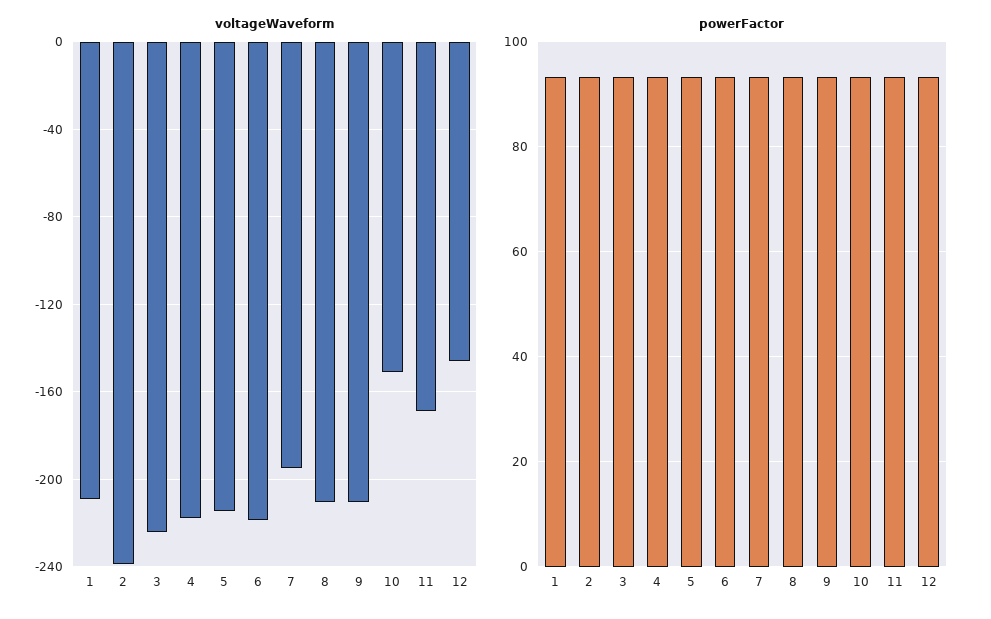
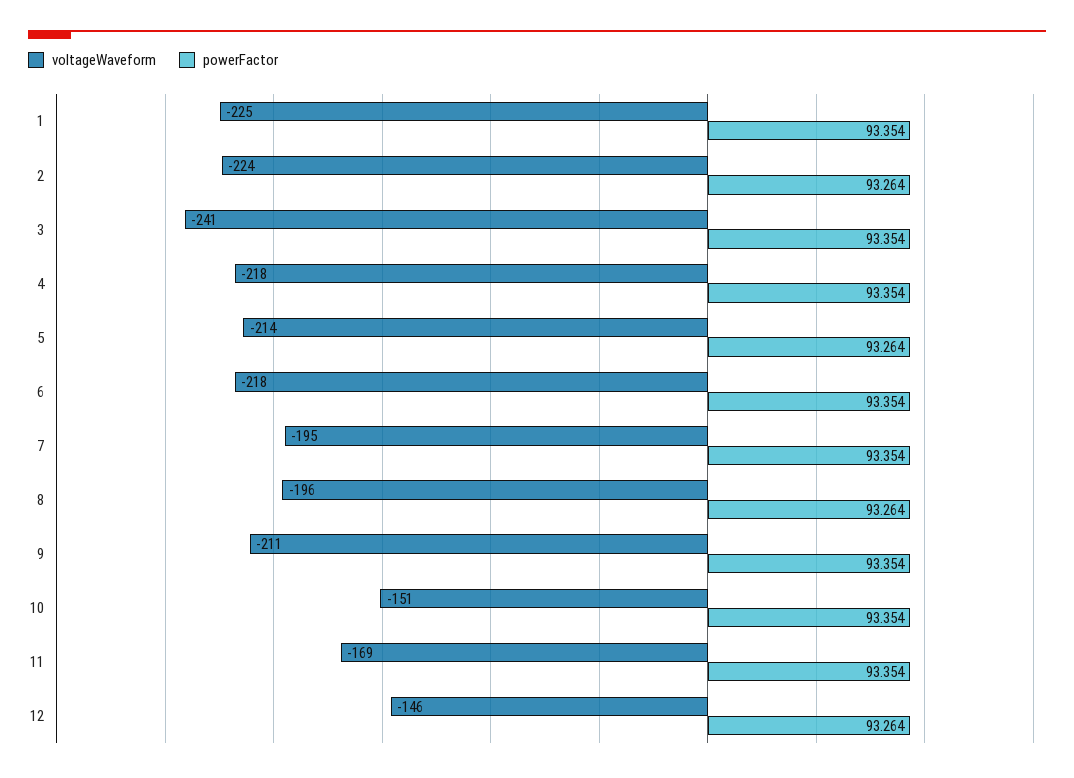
voltageWaveform, 1: -210 -> -225
voltageWaveform, 2: -240 -> -224
voltageWaveform, 3: -225 -> -241
voltageWaveform, 8: -210 -> -196

